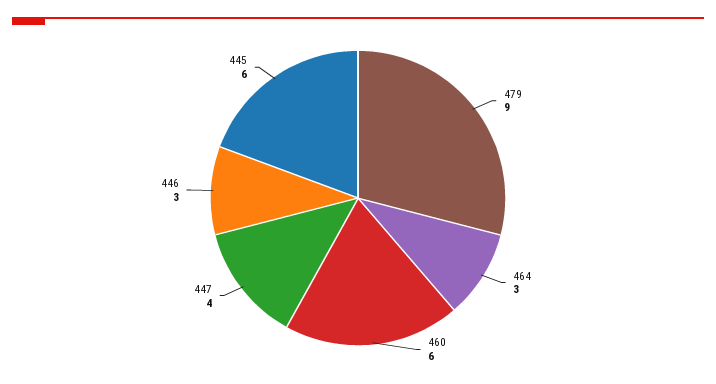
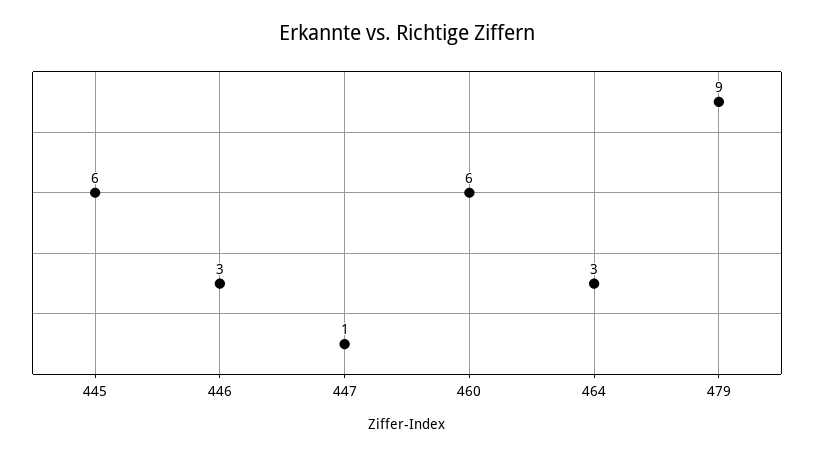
447: 4 -> 1

